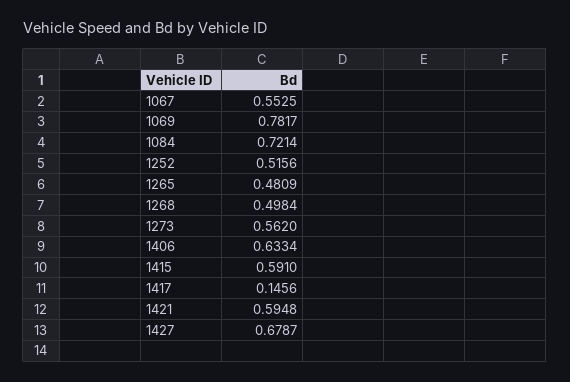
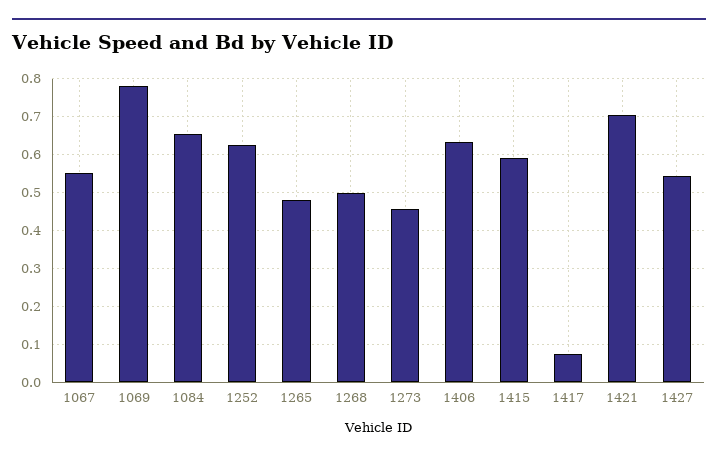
1084: 0.7214 -> 0.66
1252: 0.5156 -> 0.62
1273: 0.562 -> 0.46
1417: 0.1456 -> 0.08
1421: 0.5948 -> 0.7
1427: 0.6787 -> 0.54

